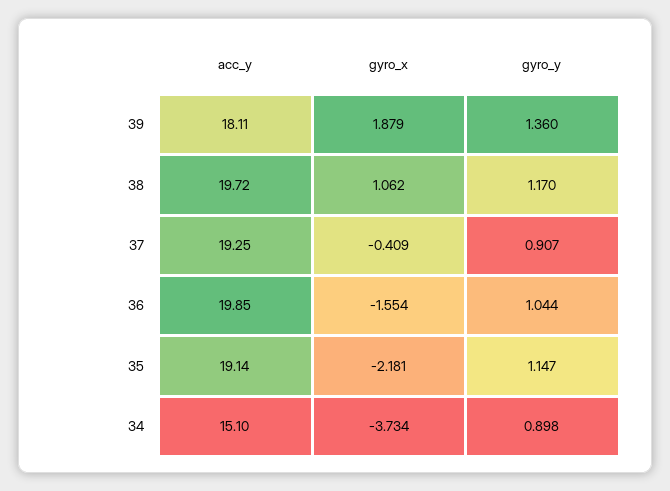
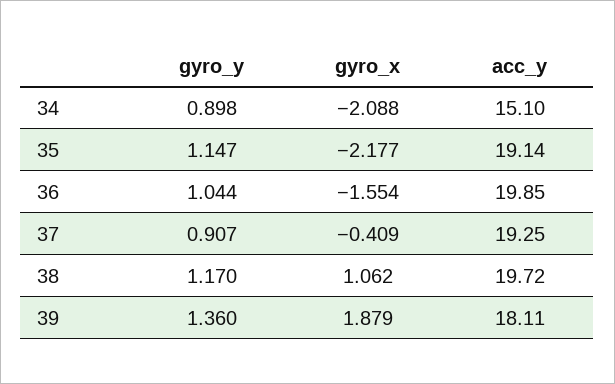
gyro_x, 35: -2.181 -> -2.177
gyro_x, 34: -3.734 -> -2.088

